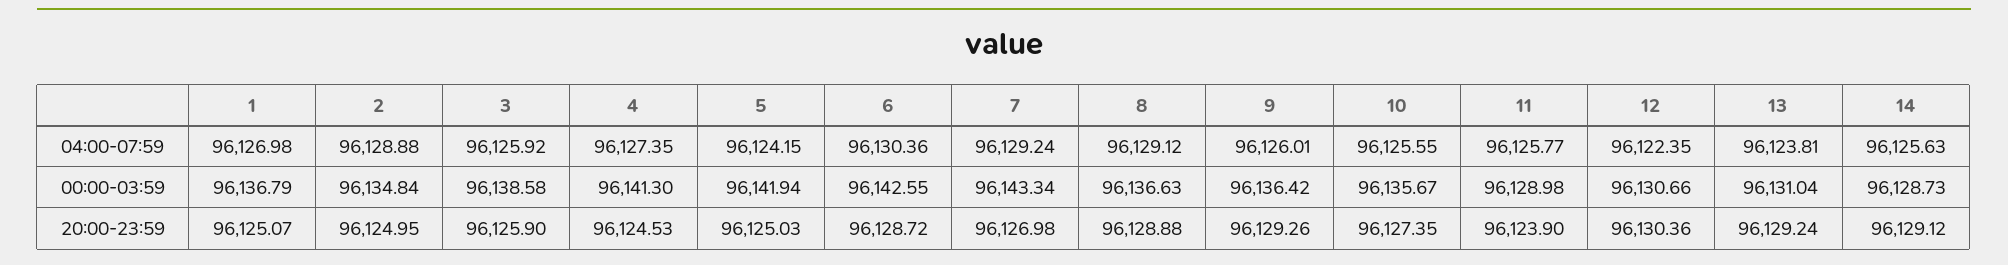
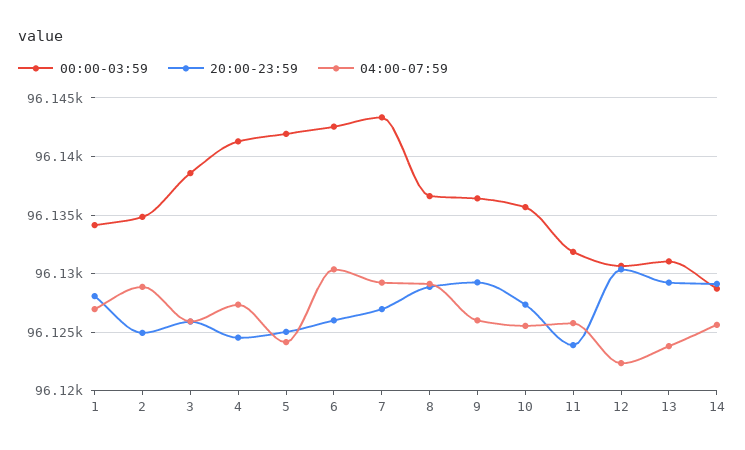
00:00-03:59, 1: 96136.79 -> 96134
00:00-03:59, 11: 96128.98 -> 96132
20:00-23:59, 1: 96125.07 -> 96128
20:00-23:59, 6: 96128.72 -> 96126

